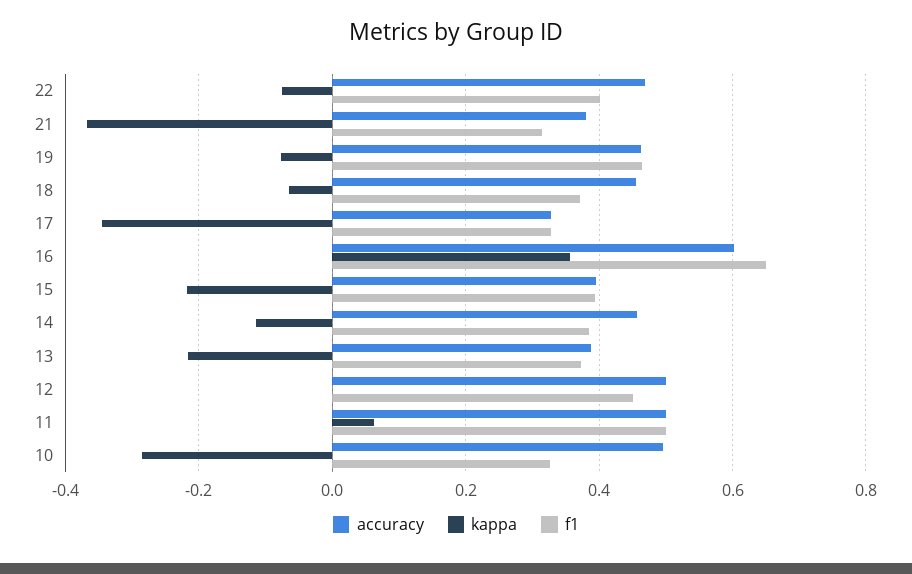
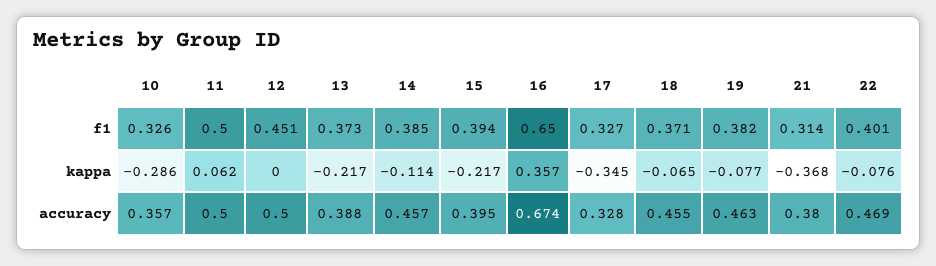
f1, 19: 0.46 -> 0.382
accuracy, 16: 0.6 -> 0.674
accuracy, 10: 0.5 -> 0.357

